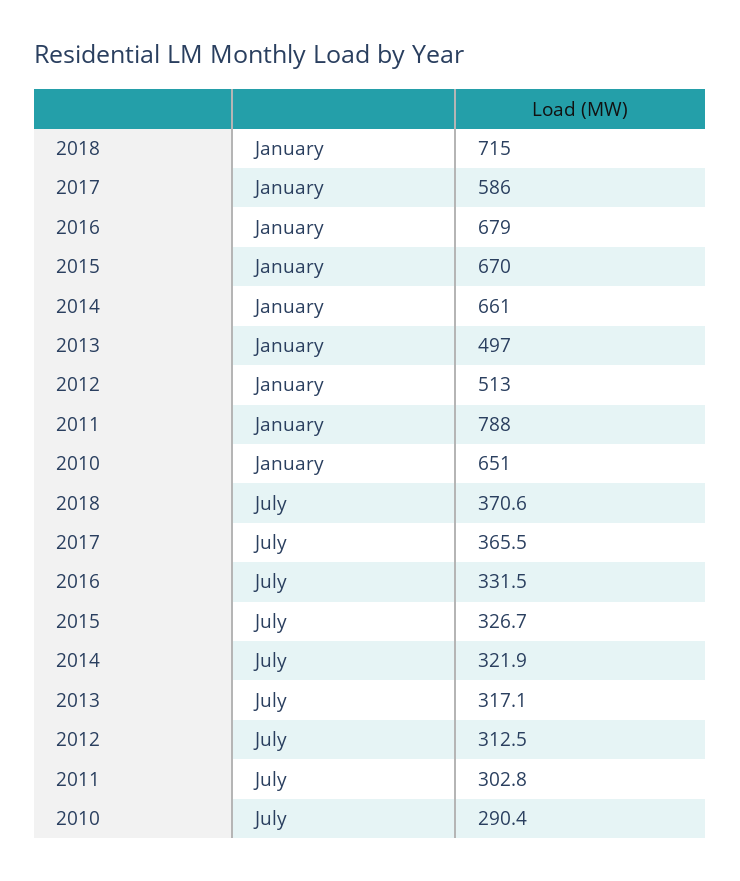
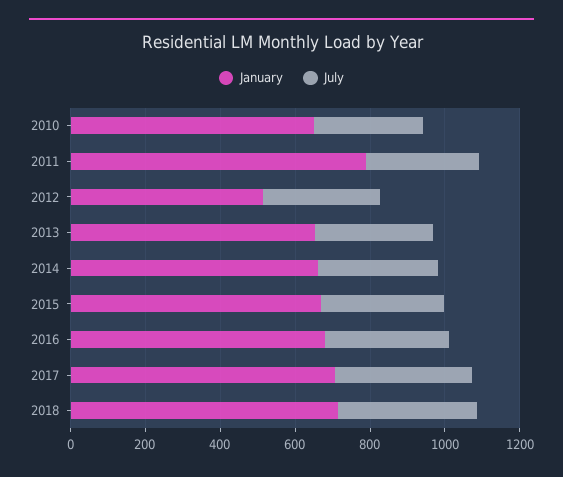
January, 2017: 586 -> 700
January, 2013: 497 -> 650

